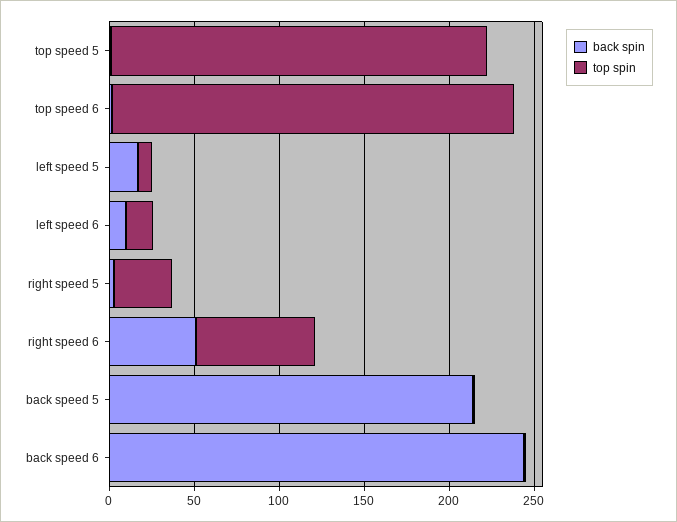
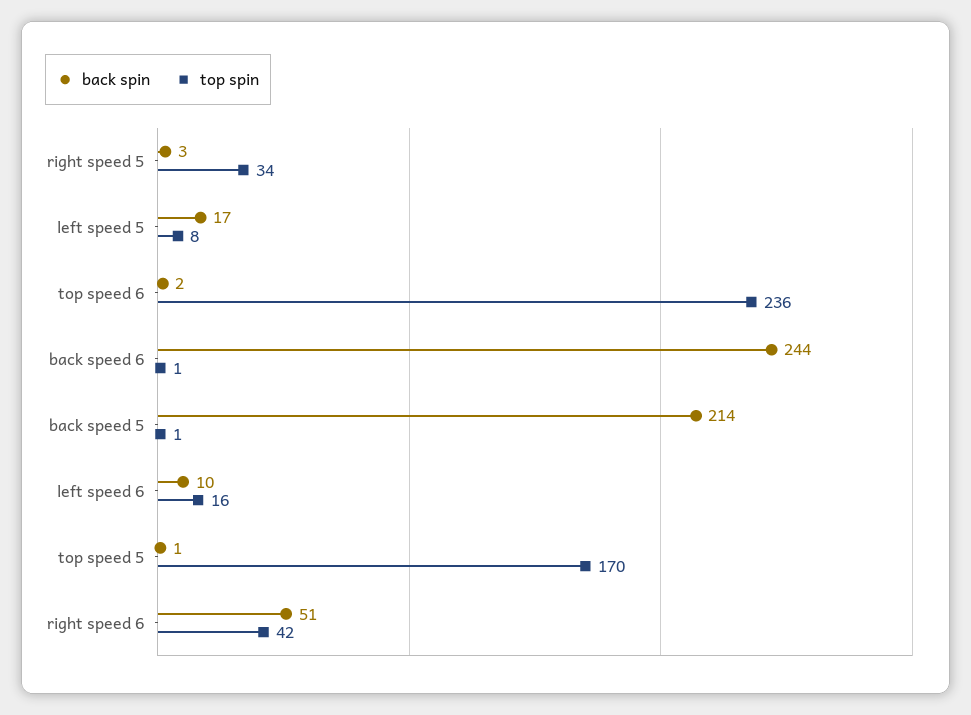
top spin, top speed 5: 220 -> 170
top spin, right speed 6: 70 -> 42

